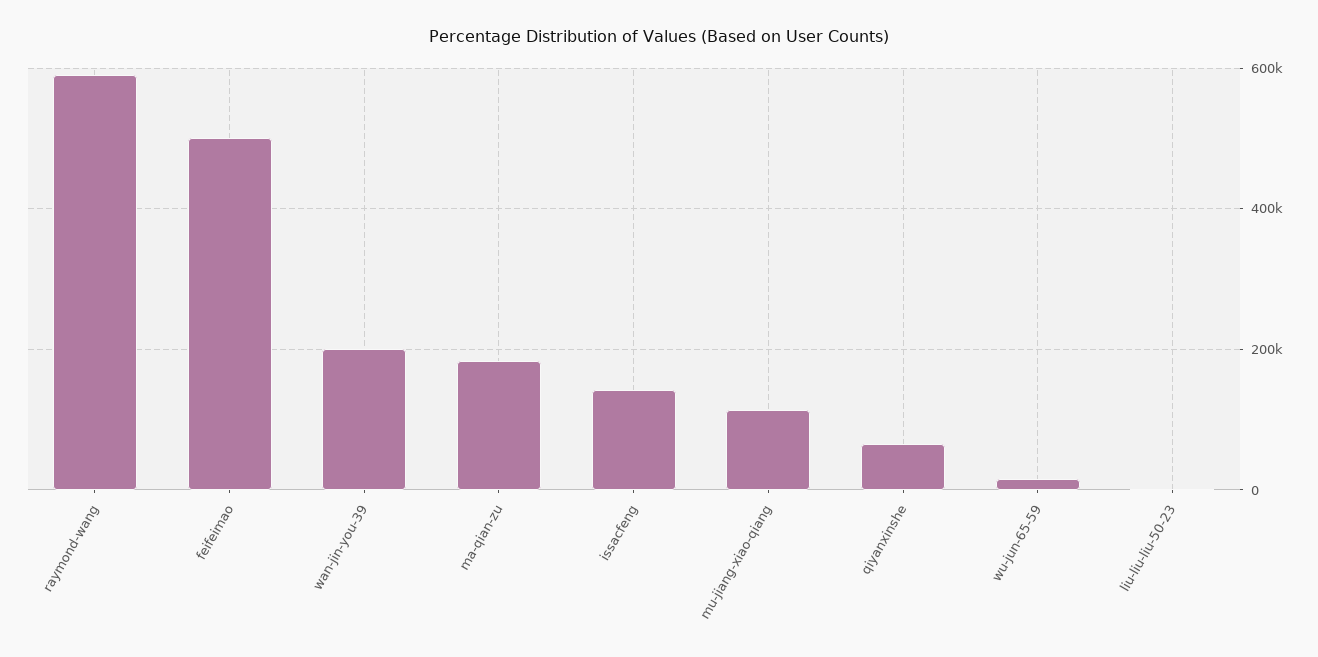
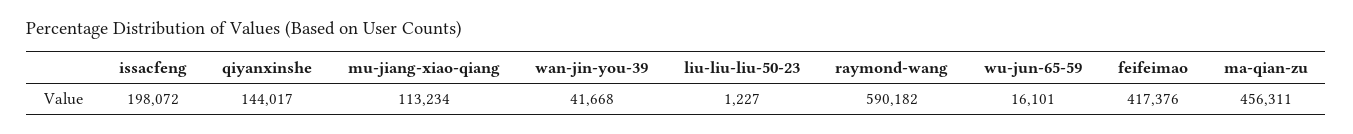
feifeimao: 500000 -> 417376
wan-jin-you-39: 200000 -> 41668
ma-qian-zu: 180000 -> 456311
issacfeng: 140000 -> 198072
qiyanxinshe: 60000 -> 144017

